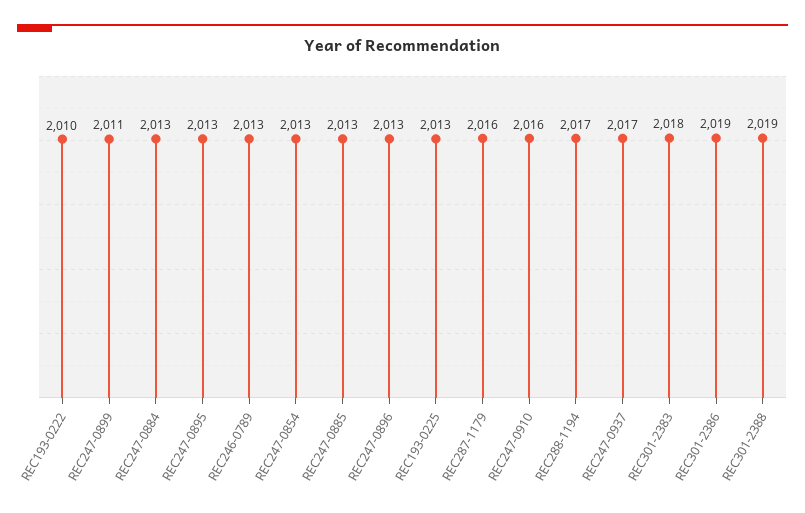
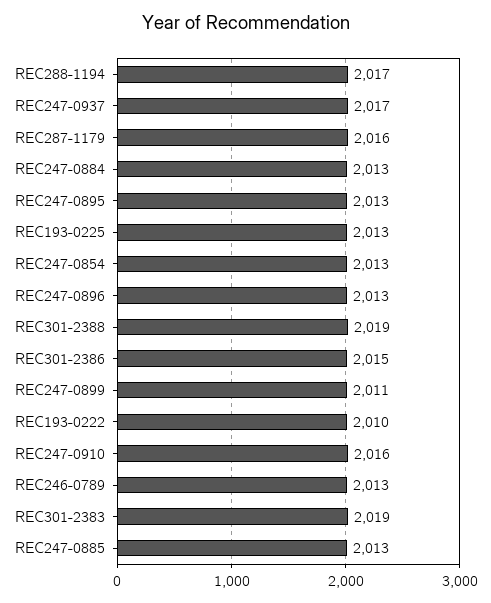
REC301-2383: 2018 -> 2019
REC301-2386: 2019 -> 2015

